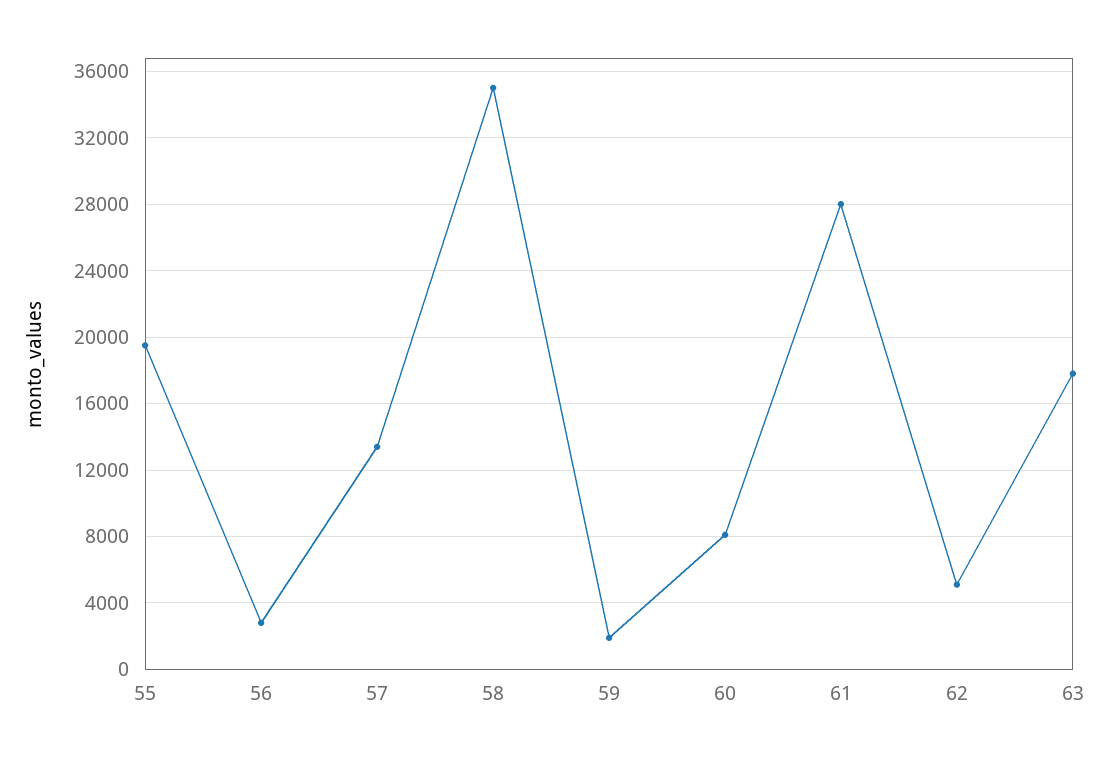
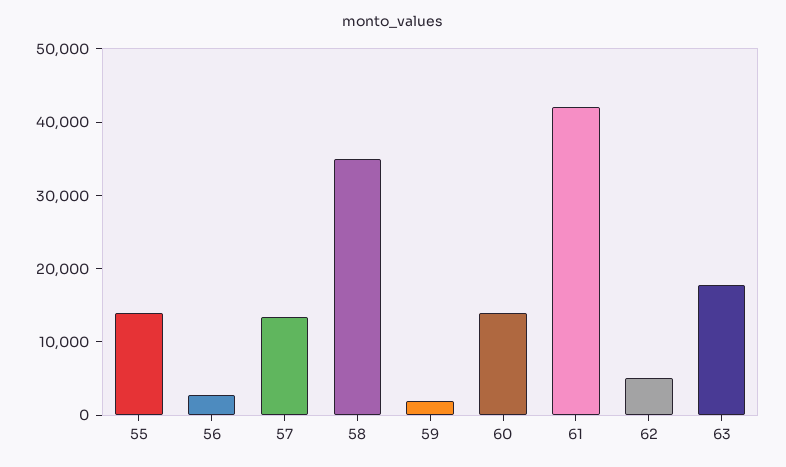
55: 19500 -> 14000
60: 8000 -> 14000
61: 28000 -> 42000

